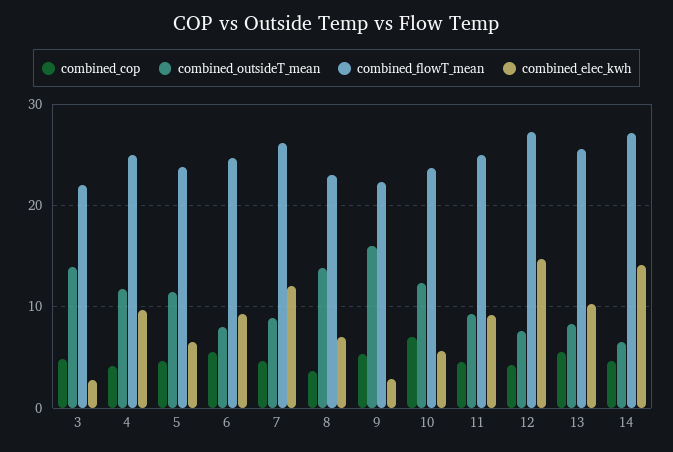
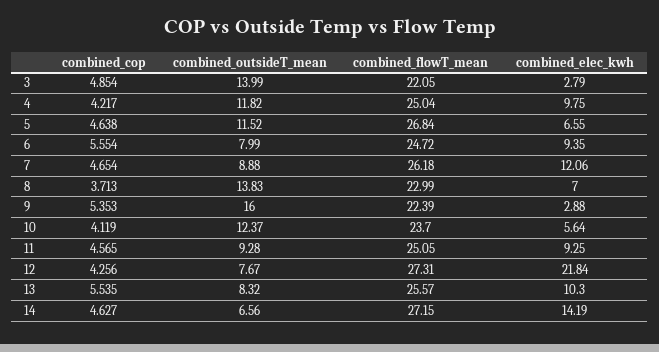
combined_flowT_mean, 5: 24 -> 26.84
combined_cop, 10: 7 -> 4.119
combined_elec_kwh, 12: 15 -> 21.84

